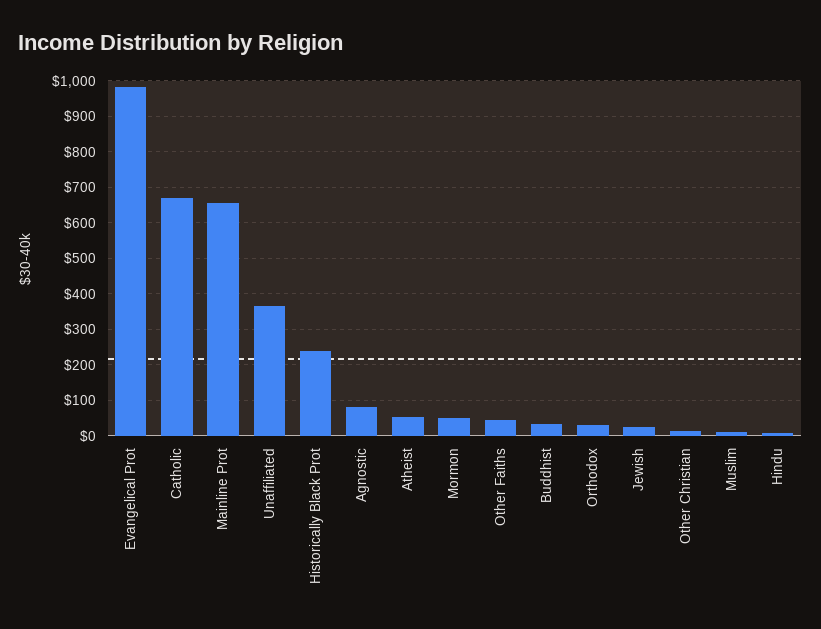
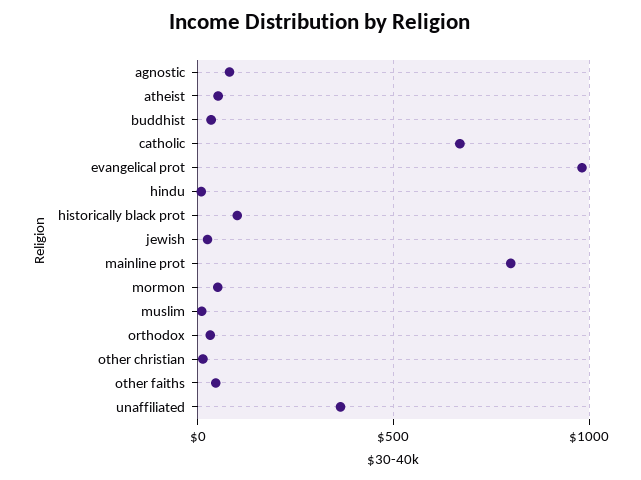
Mainline Prot: 660 -> 800
Historically Black Prot: 240 -> 100

